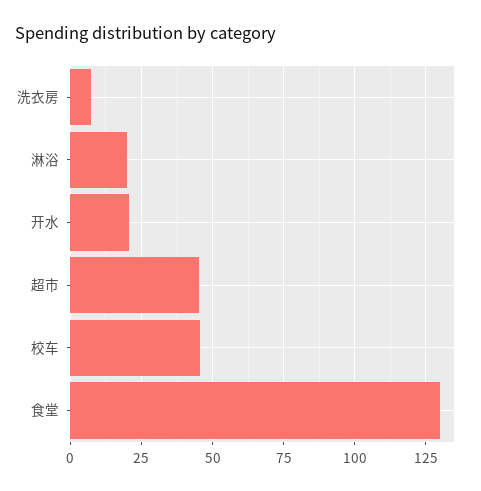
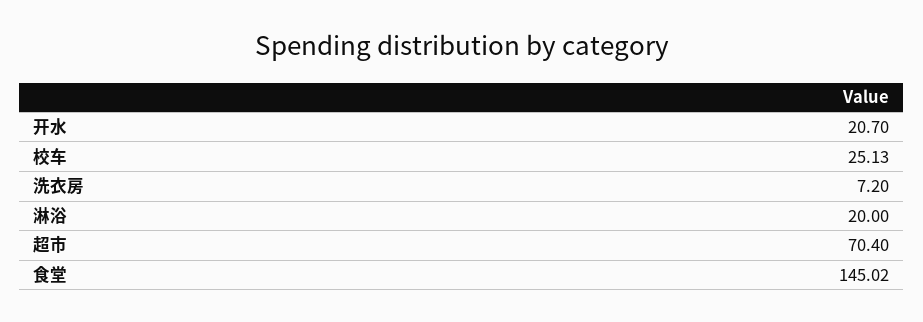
超市: 45 -> 70.4
校车: 45 -> 25.13
食堂: 130 -> 145.02

